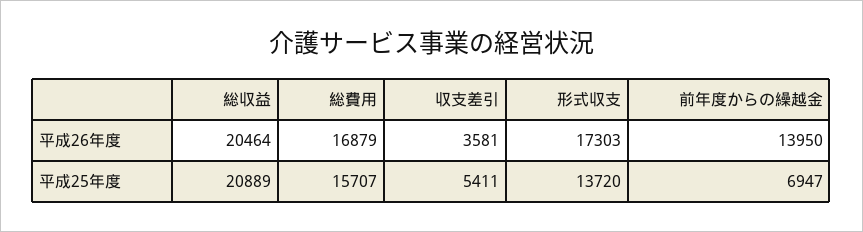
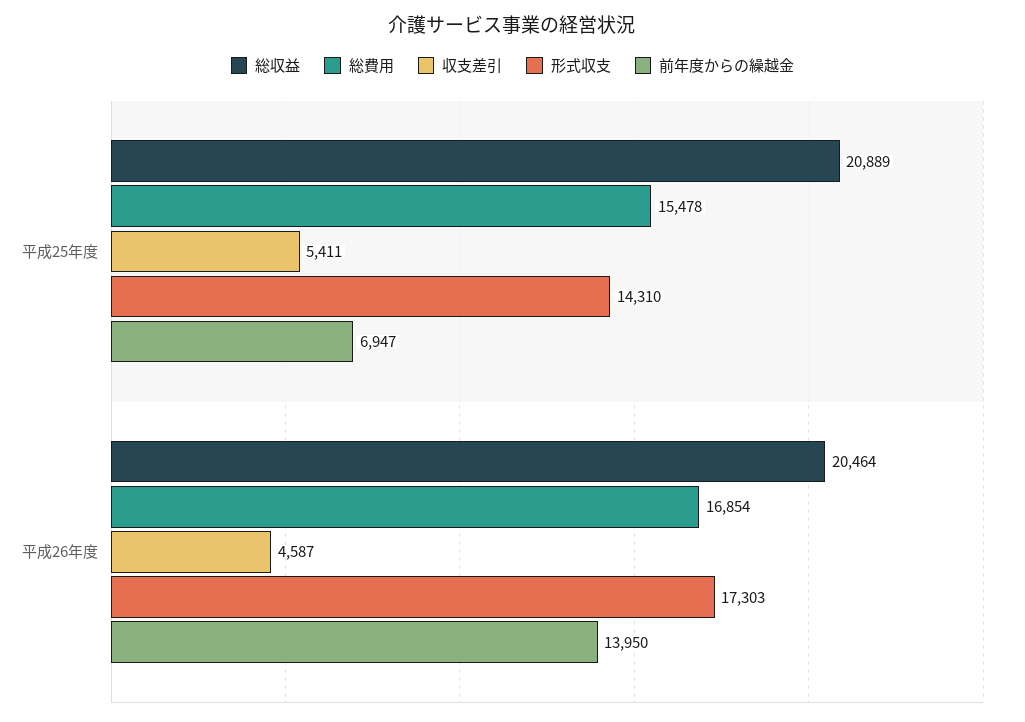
総費用, 平成26年度: 16879 -> 16854
収支差引, 平成26年度: 3581 -> 4587
総費用, 平成25年度: 15707 -> 15478
形式収支, 平成25年度: 13720 -> 14310

